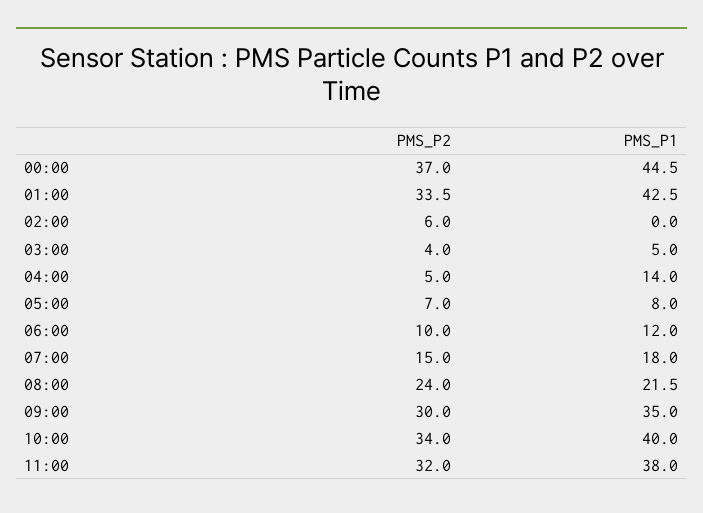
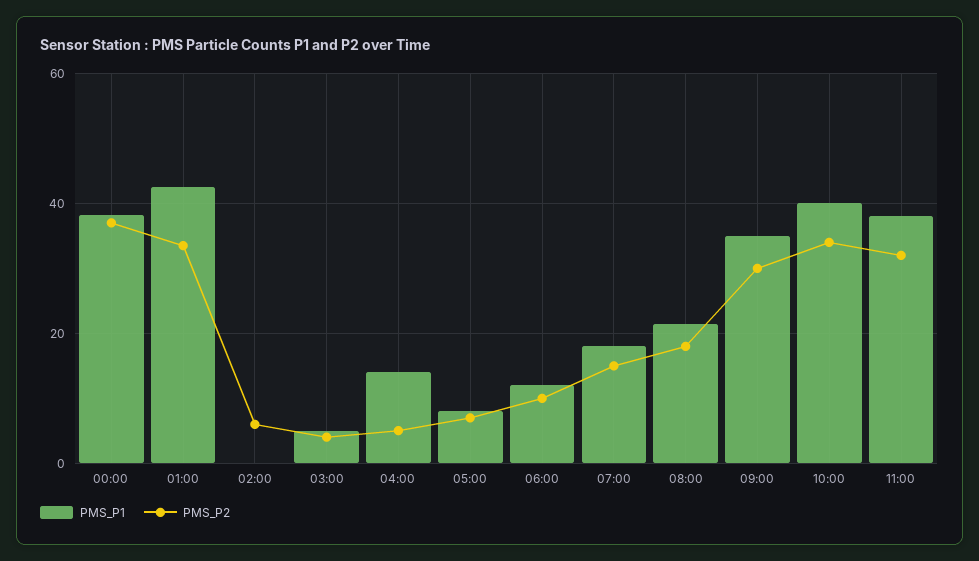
PMS_P1, 00:00: 44.5 -> 38
PMS_P2, 08:00: 24 -> 18

